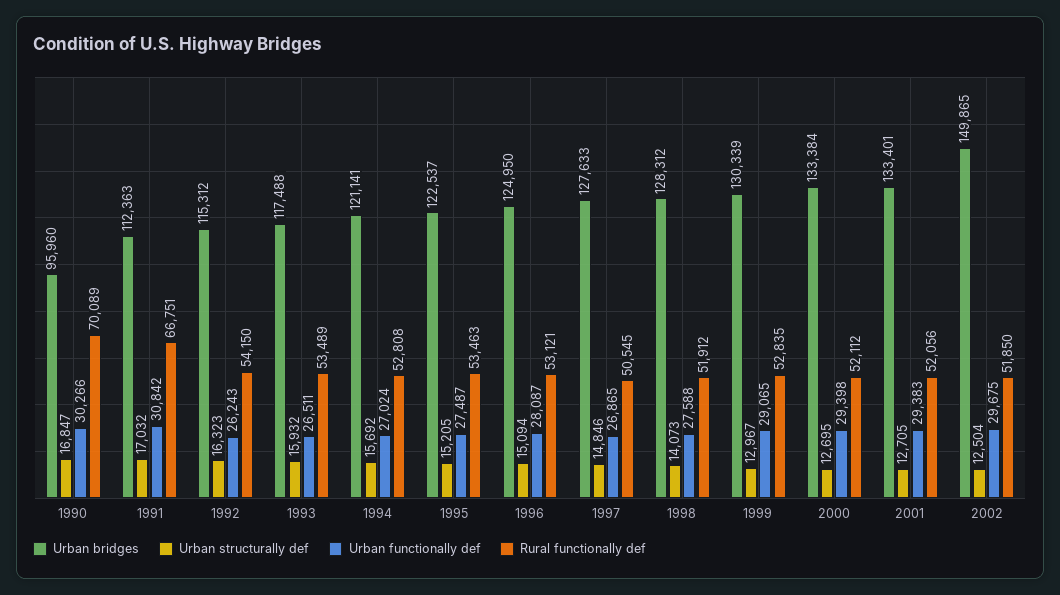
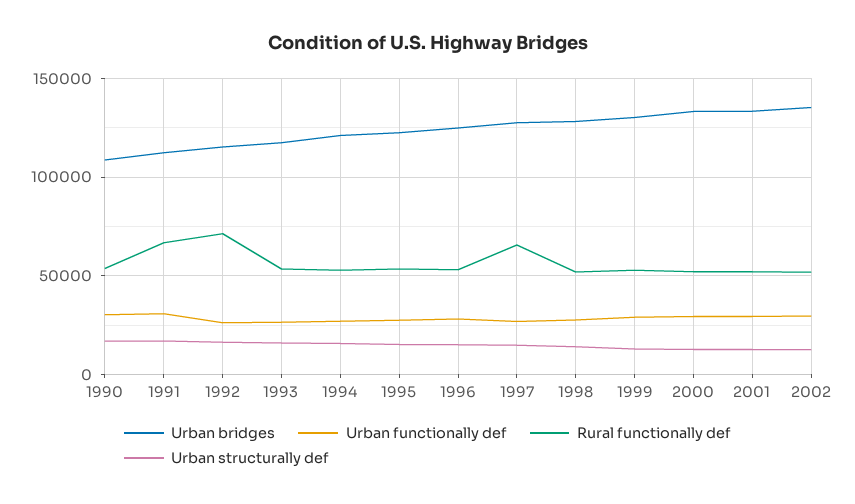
Urban bridges, 1990: 95960 -> 110000
Rural functionally def, 1990: 70089 -> 55000
Rural functionally def, 1992: 54150 -> 70000
Rural functionally def, 1997: 50545 -> 65000
Urban bridges, 2002: 149865 -> 135000

